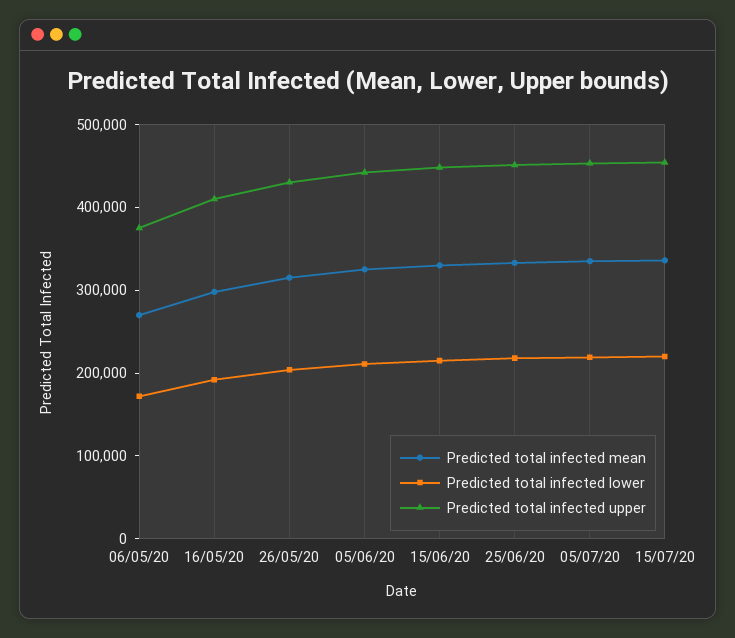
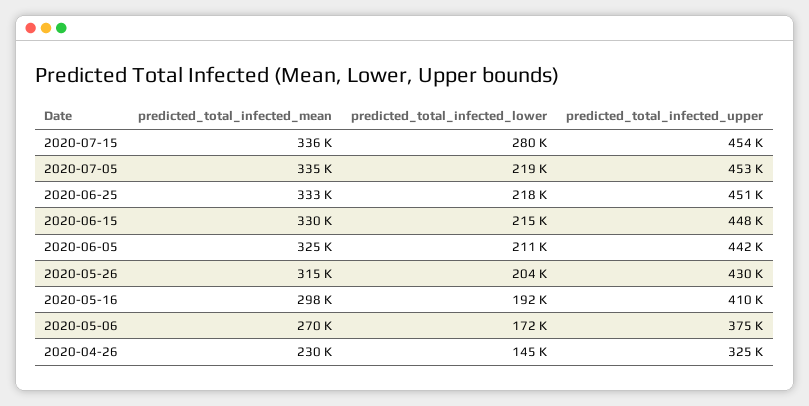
Predicted total infected lower, 15/07/20: 220000 -> 280000
Predicted total infected mean, 2020-04-26: none -> 230000
Predicted total infected lower, 2020-04-26: none -> 145000
Predicted total infected upper, 2020-04-26: none -> 325000

